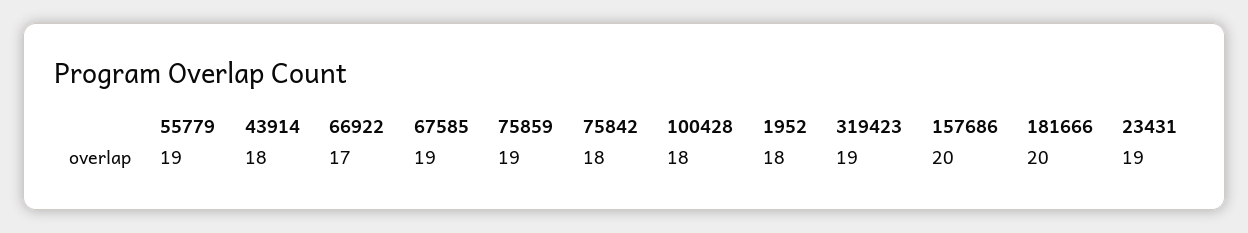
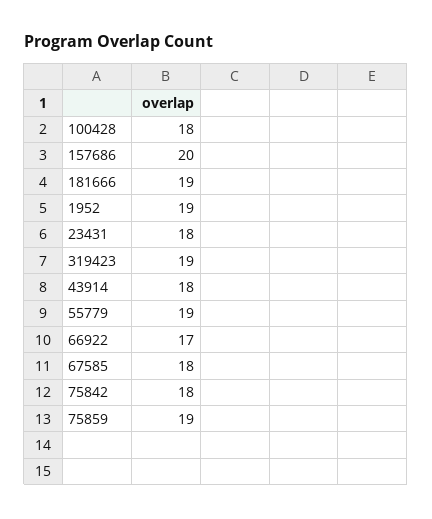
67585: 19 -> 18
1952: 18 -> 19
181666: 20 -> 19
23431: 19 -> 18

